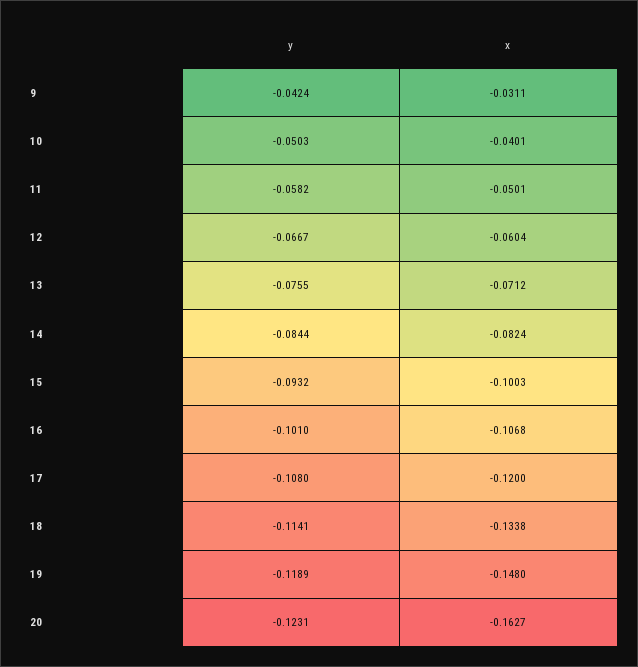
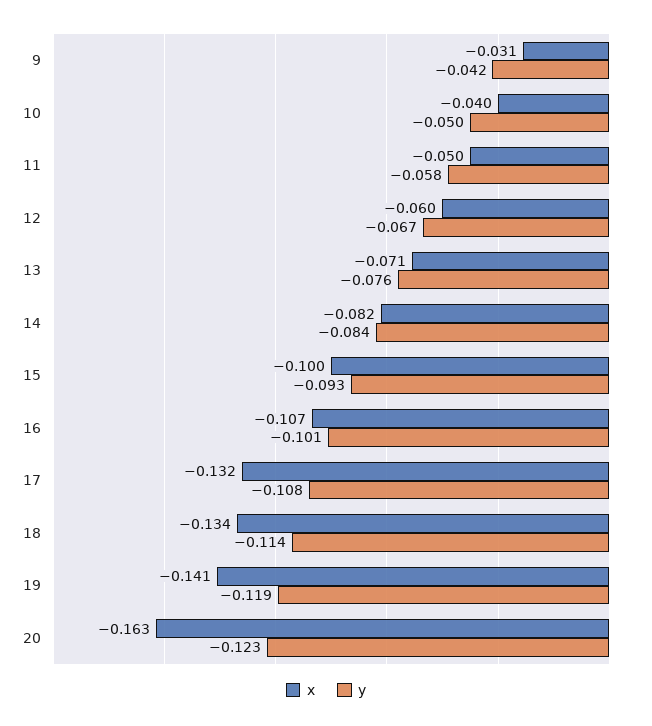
x, 17: -0.12 -> -0.132
x, 19: -0.148 -> -0.141

